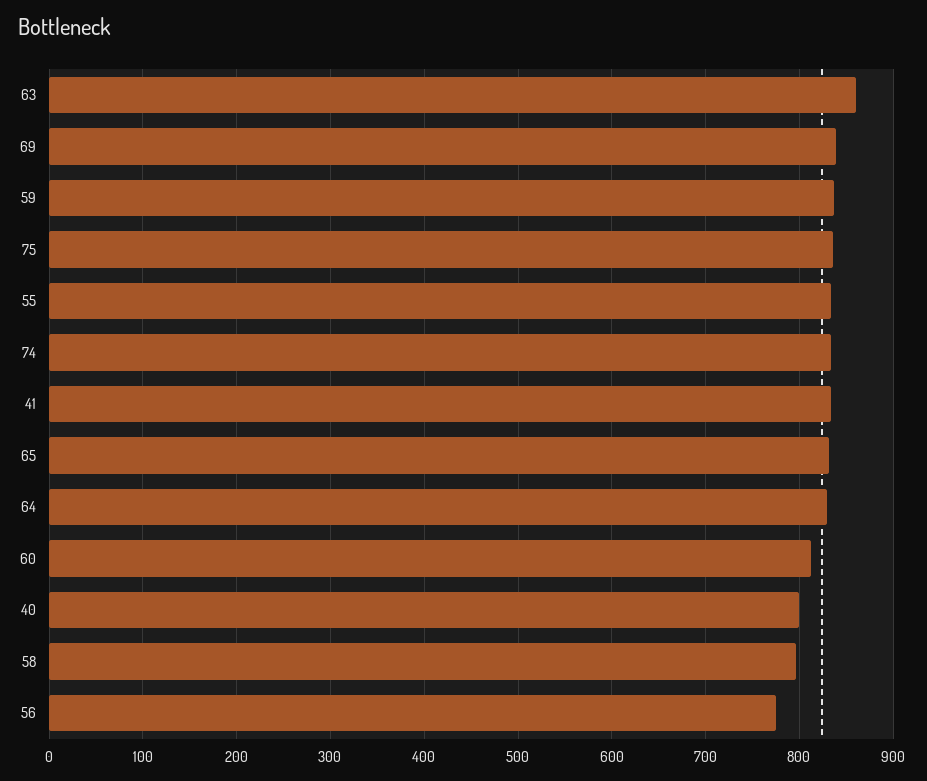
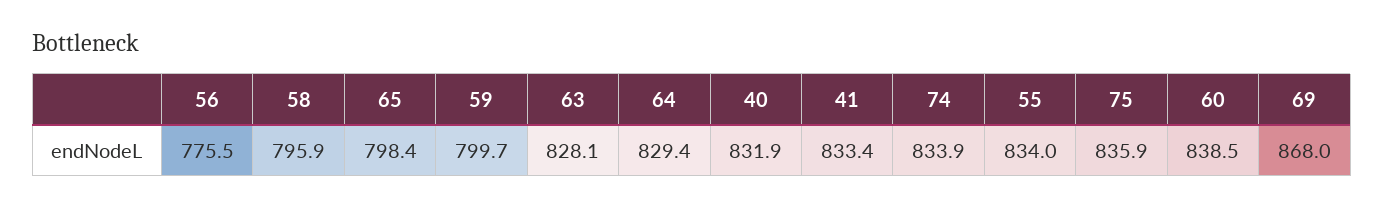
63: 860 -> 828.1
69: 840 -> 868
59: 840 -> 799.7
65: 830 -> 798.4
60: 810 -> 838.5
40: 800 -> 831.9

